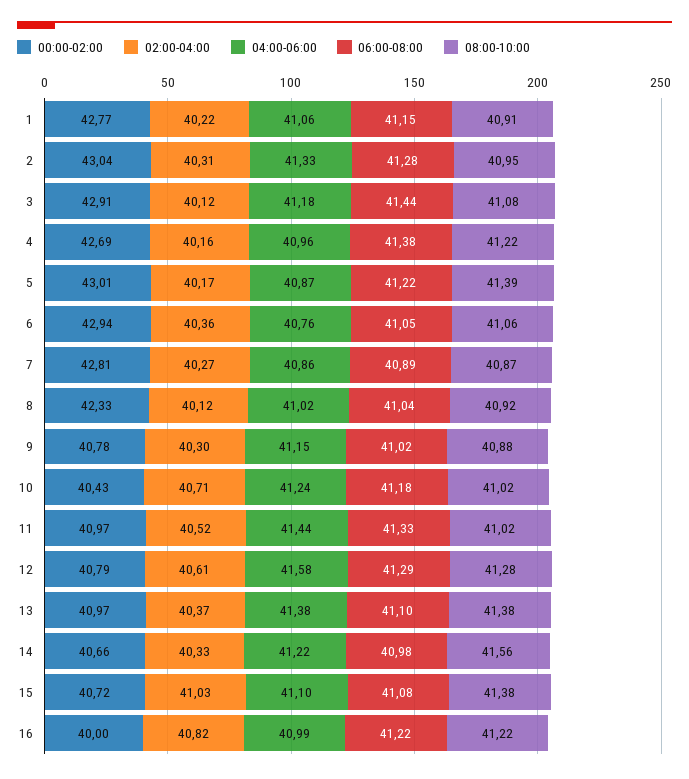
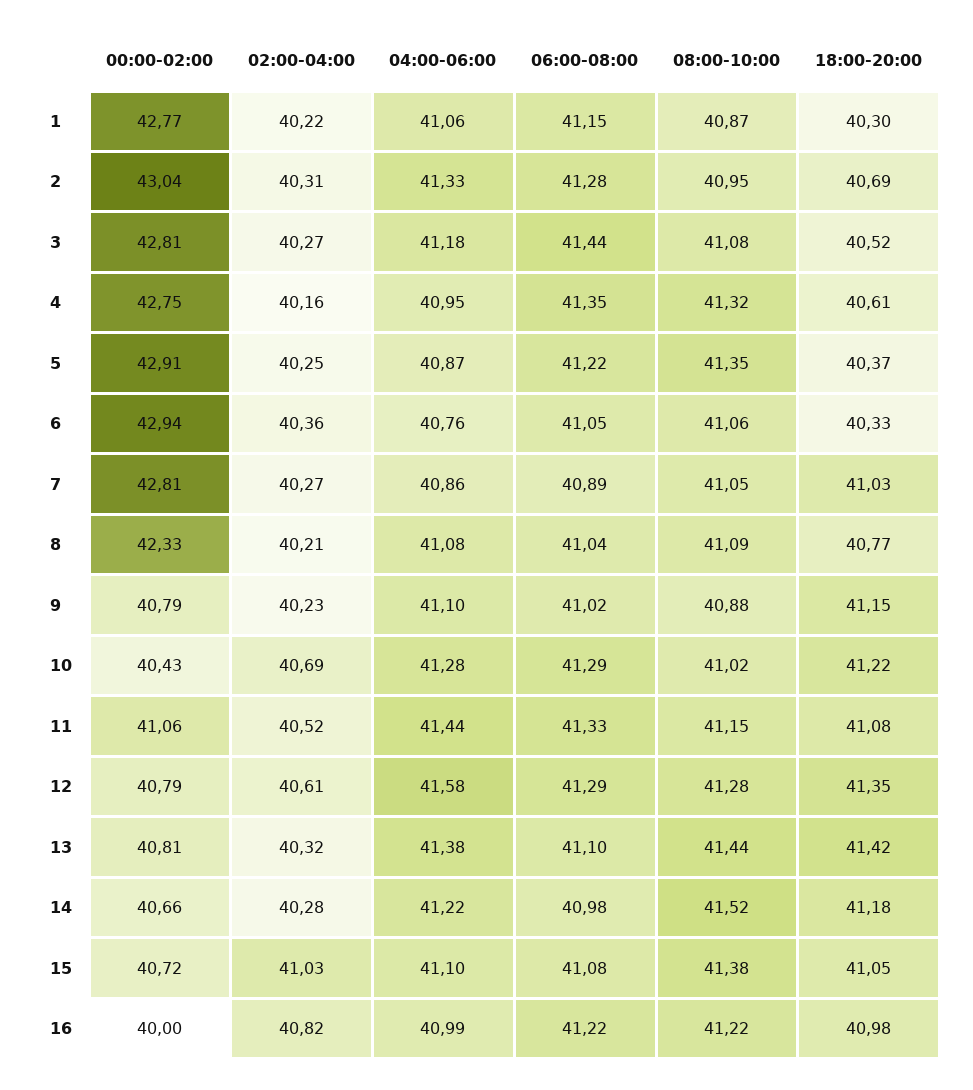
08:00-10:00, 1: 40.91 -> 40.87
00:00-02:00, 3: 42.91 -> 42.81
02:00-04:00, 3: 40.12 -> 40.27
00:00-02:00, 4: 42.69 -> 42.75
04:00-06:00, 4: 40.96 -> 40.95
06:00-08:00, 4: 41.38 -> 41.35
08:00-10:00, 4: 41.22 -> 41.32
00:00-02:00, 5: 43.01 -> 42.91
02:00-04:00, 5: 40.17 -> 40.25
08:00-10:00, 5: 41.39 -> 41.35
08:00-10:00, 7: 40.87 -> 41.05
02:00-04:00, 8: 40.12 -> 40.21
04:00-06:00, 8: 41.02 -> 41.08
08:00-10:00, 8: 40.92 -> 41.09
00:00-02:00, 9: 40.78 -> 40.79
02:00-04:00, 9: 40.3 -> 40.23
04:00-06:00, 9: 41.15 -> 41.1
02:00-04:00, 10: 40.71 -> 40.69
04:00-06:00, 10: 41.24 -> 41.28
06:00-08:00, 10: 41.18 -> 41.29
00:00-02:00, 11: 40.97 -> 41.06
08:00-10:00, 11: 41.02 -> 41.15
00:00-02:00, 13: 40.97 -> 40.81
02:00-04:00, 13: 40.37 -> 40.32
08:00-10:00, 13: 41.38 -> 41.44
02:00-04:00, 14: 40.33 -> 40.28
08:00-10:00, 14: 41.56 -> 41.52
18:00-20:00, 1: none -> 40.3
18:00-20:00, 2: none -> 40.69
18:00-20:00, 3: none -> 40.52
18:00-20:00, 4: none -> 40.61
18:00-20:00, 5: none -> 40.37
18:00-20:00, 6: none -> 40.33
18:00-20:00, 7: none -> 41.03
18:00-20:00, 8: none -> 40.77
18:00-20:00, 9: none -> 41.15
18:00-20:00, 10: none -> 41.22
18:00-20:00, 11: none -> 41.08
18:00-20:00, 12: none -> 41.35
18:00-20:00, 13: none -> 41.42
18:00-20:00, 14: none -> 41.18
18:00-20:00, 15: none -> 41.05
18:00-20:00, 16: none -> 40.98

